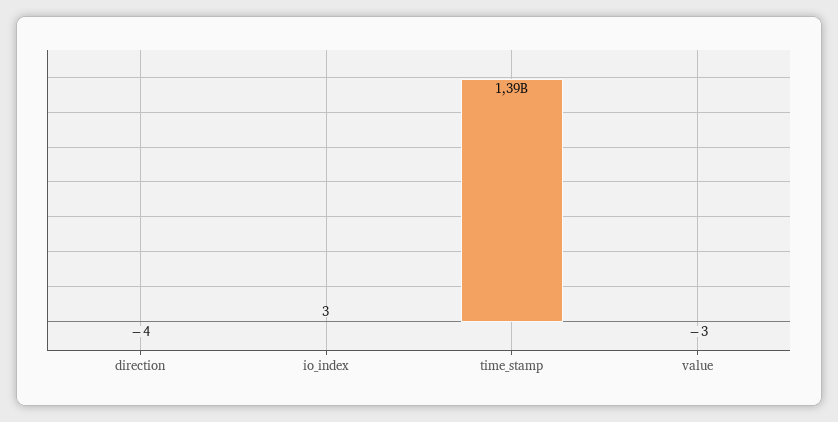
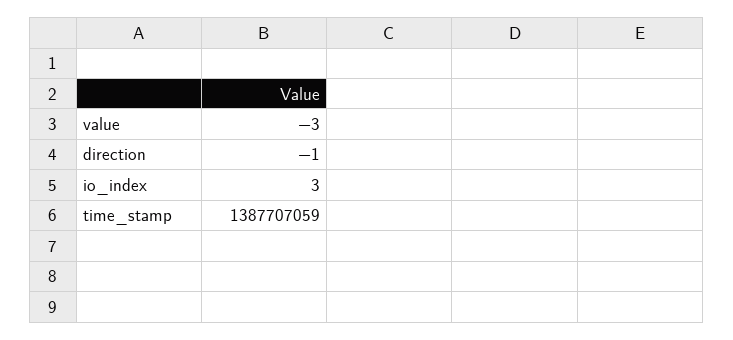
direction: -4 -> -1

